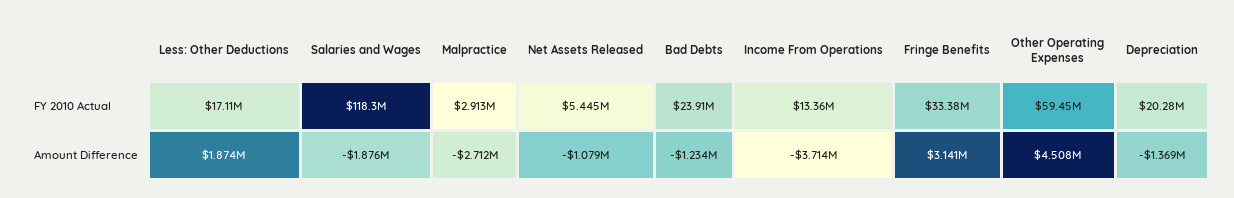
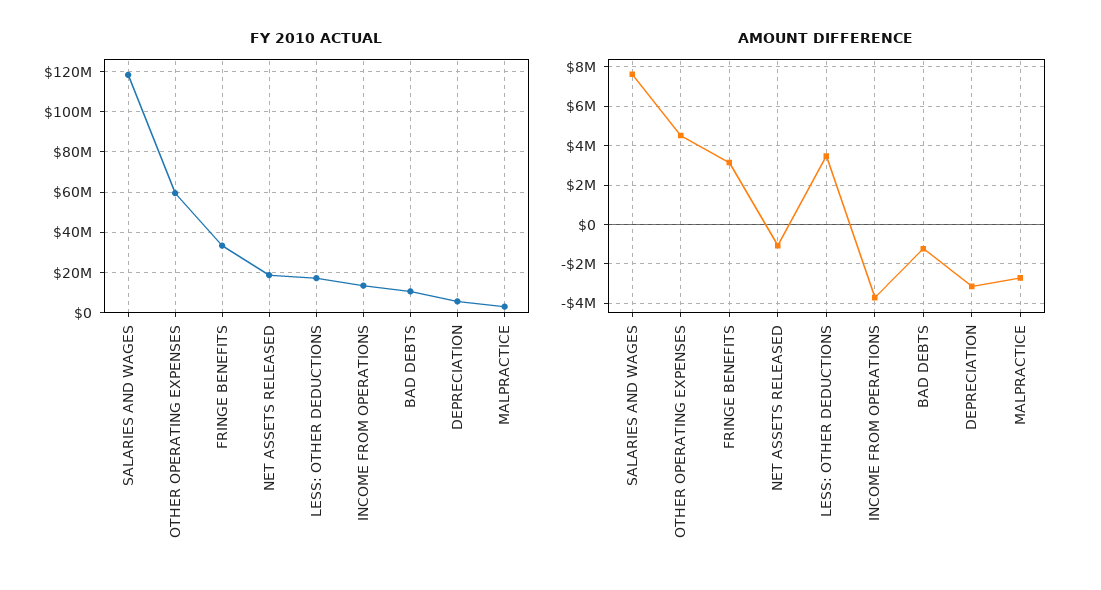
FY 2010 Actual, Net Assets Released: 5445000 -> 20000000
FY 2010 Actual, Bad Debts: 23910000 -> 10000000
FY 2010 Actual, Depreciation: 20280000 -> 5000000
Amount Difference, Less: Other Deductions: 1874000 -> 3500000
Amount Difference, Salaries and Wages: -1876000 -> 7500000
Amount Difference, Depreciation: -1369000 -> -3000000

